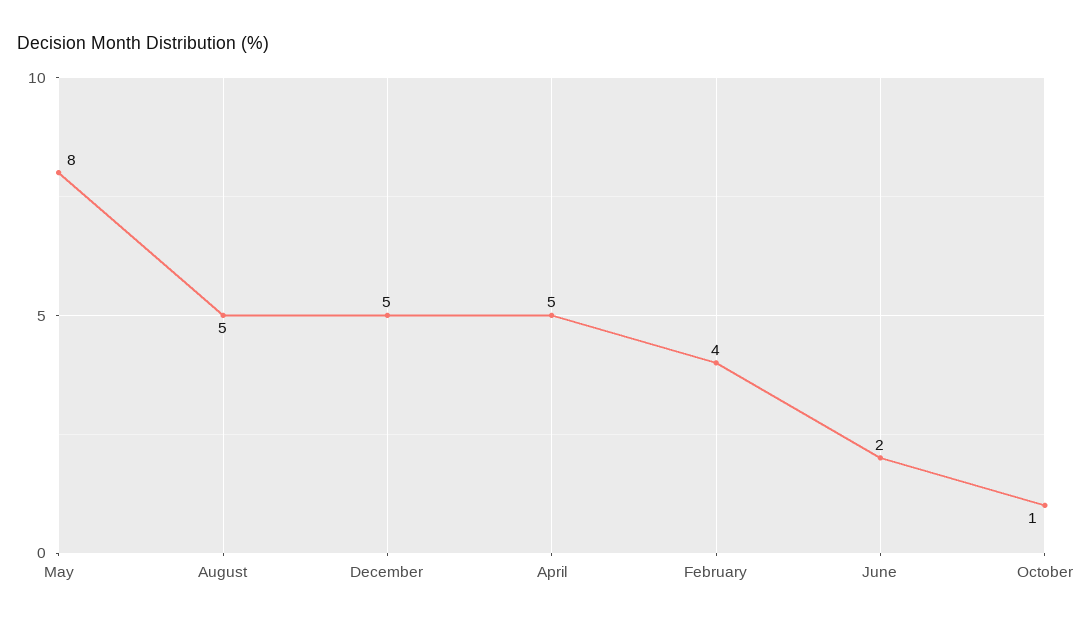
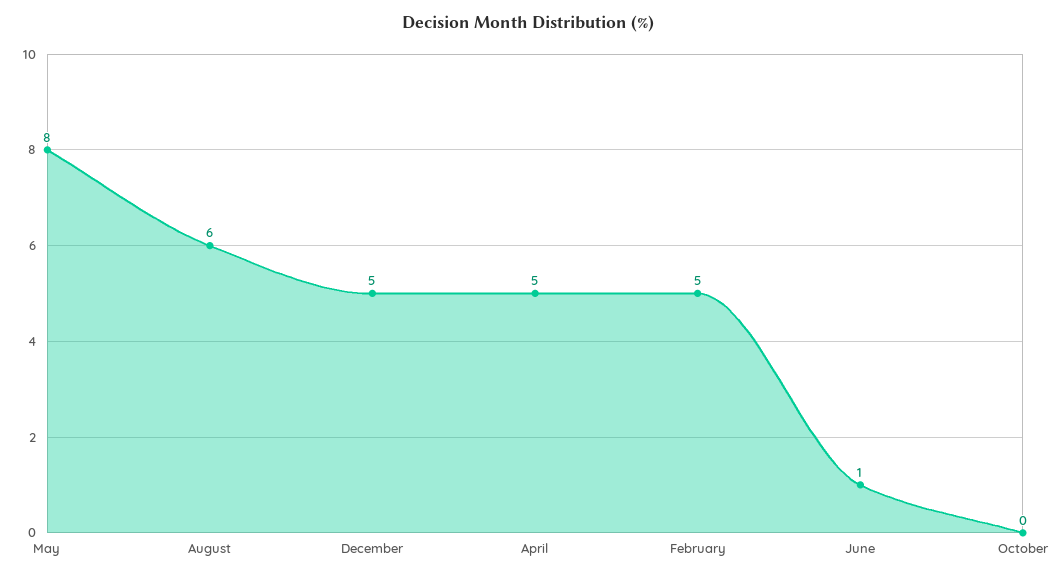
August: 5 -> 6
February: 4 -> 5
June: 2 -> 1
October: 1 -> 0

